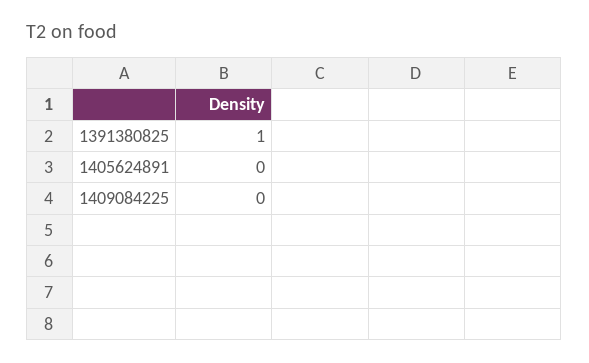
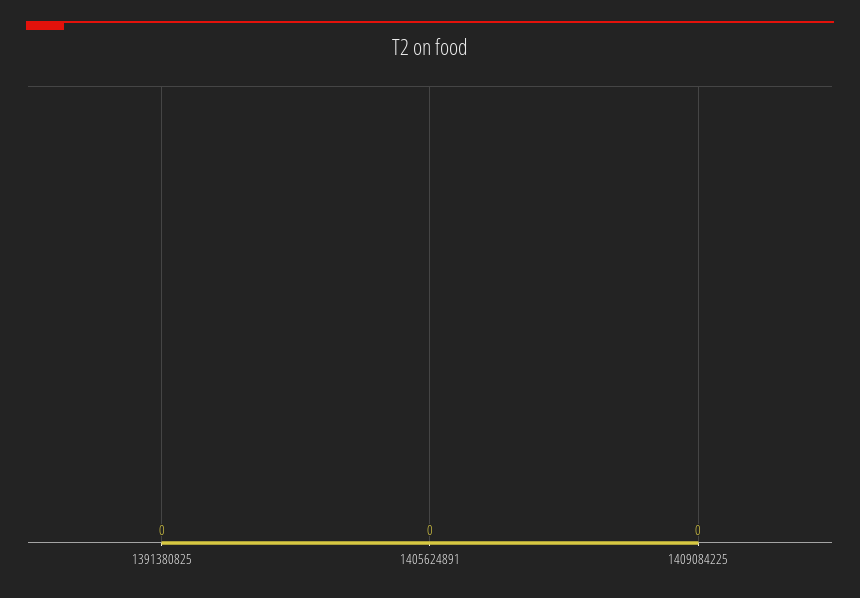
1391380825: 1 -> 0

